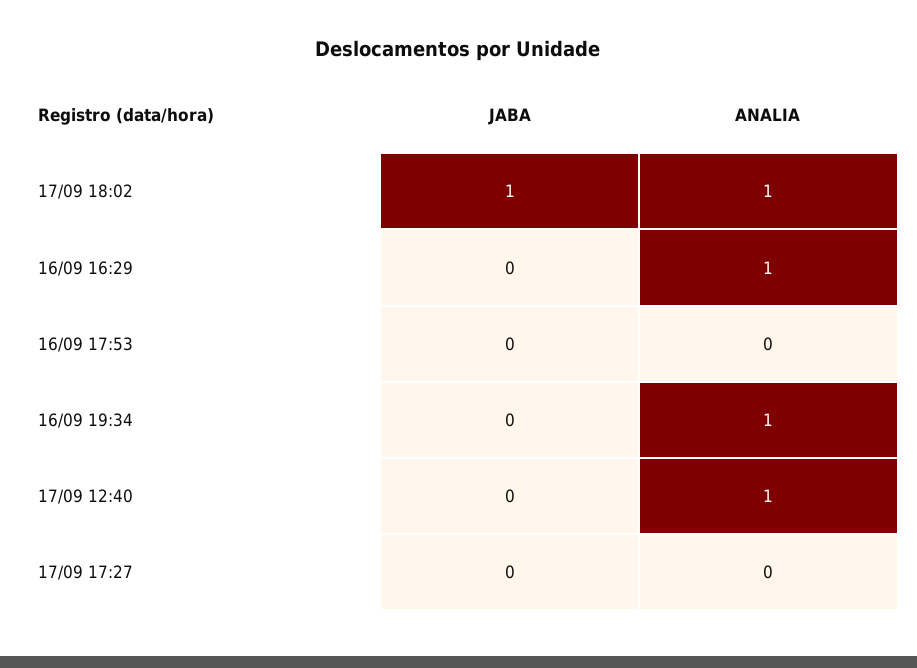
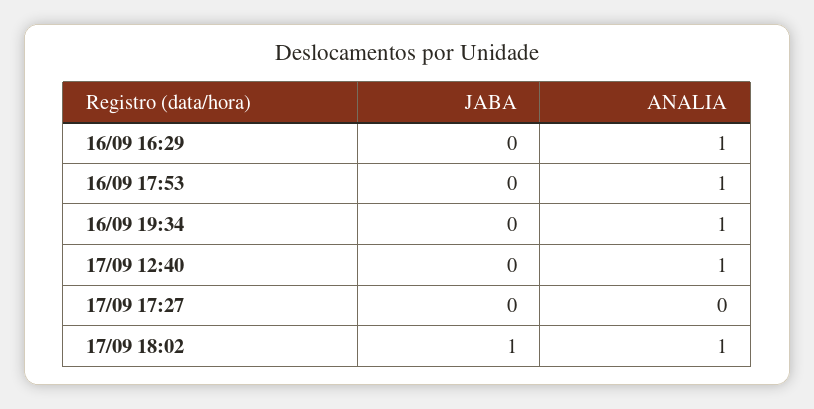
ANALIA, 16/09 17:53: 0 -> 1

